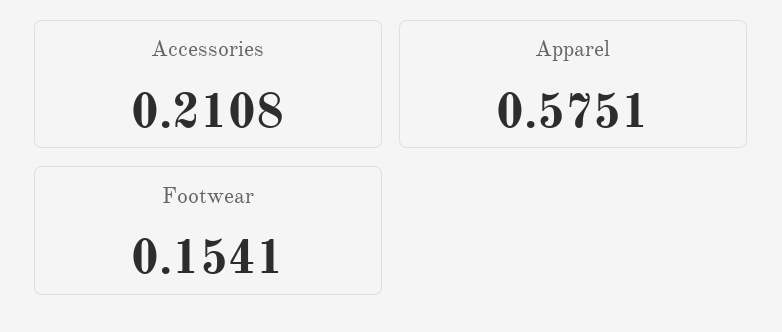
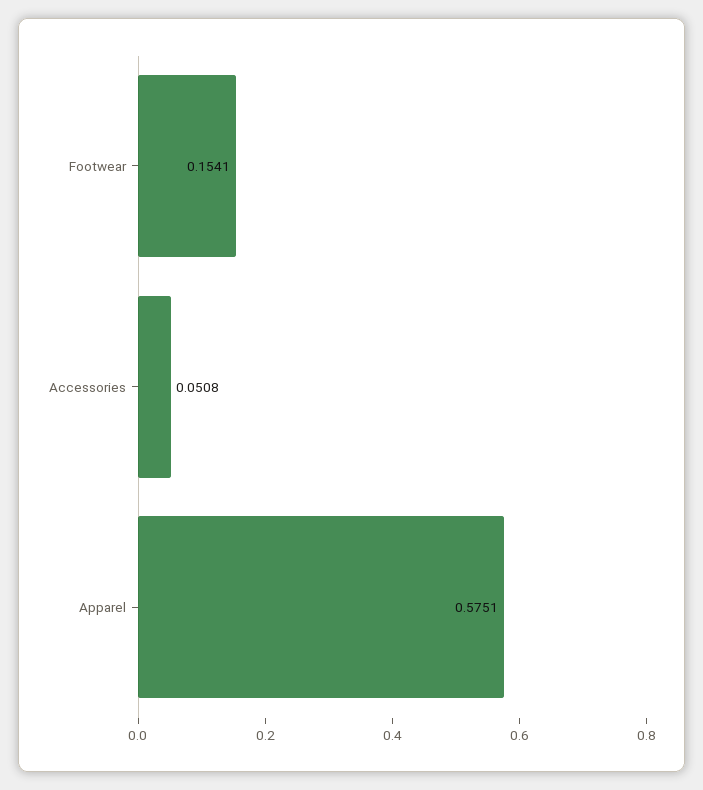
Accessories: 0.2108 -> 0.0508

